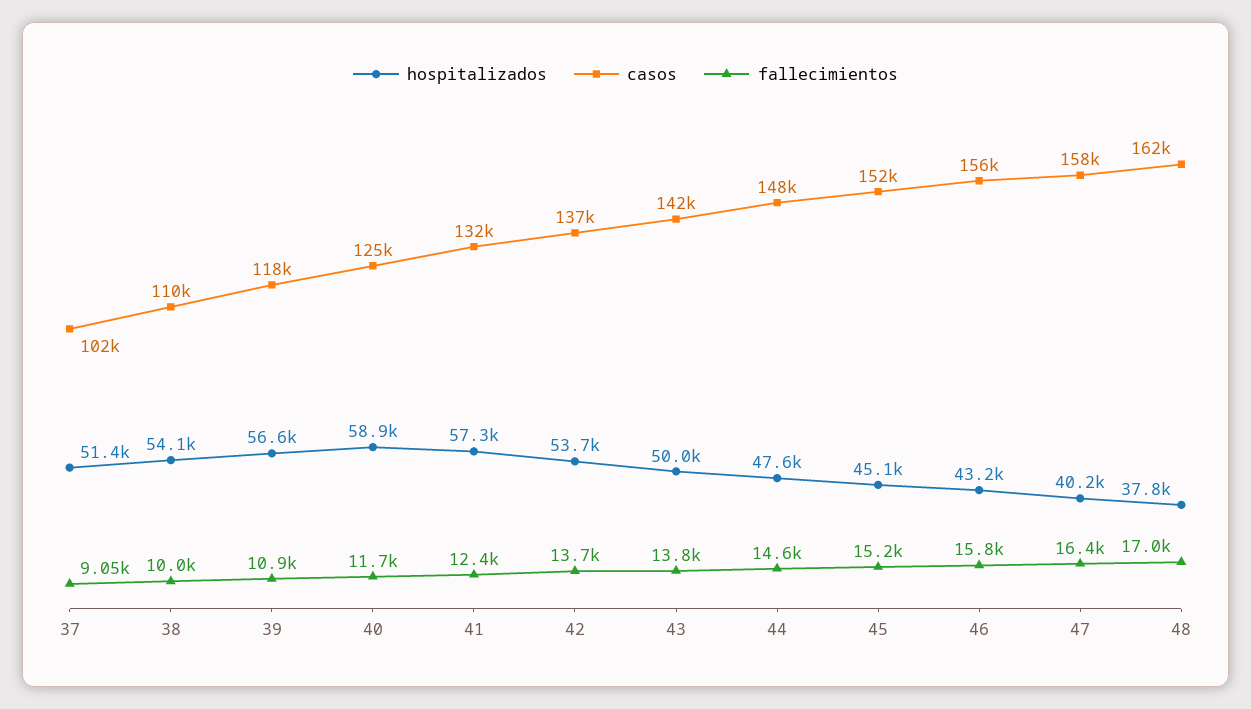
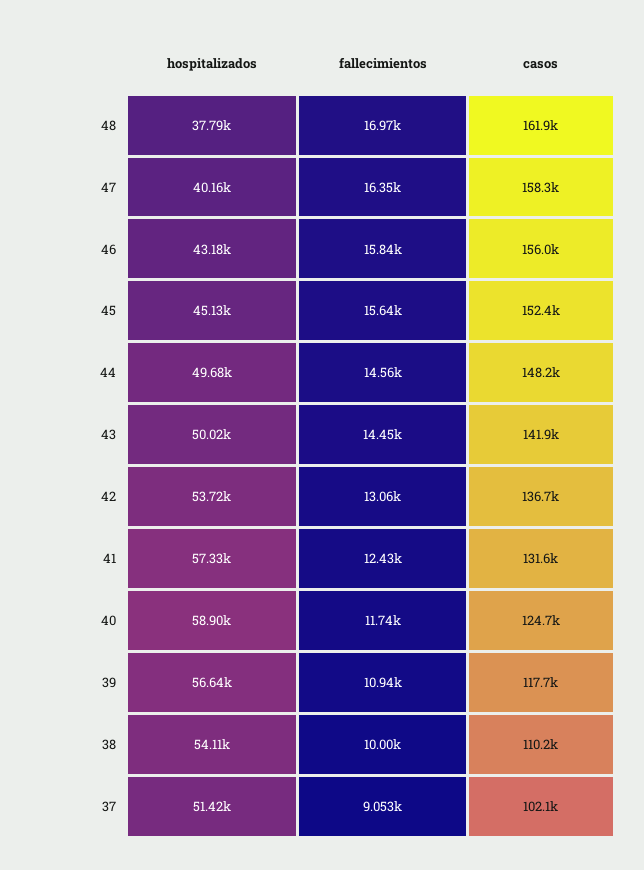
fallecimientos, 42: 13700 -> 13060
fallecimientos, 43: 13800 -> 14450
hospitalizados, 44: 47600 -> 49680
fallecimientos, 45: 15200 -> 15640

